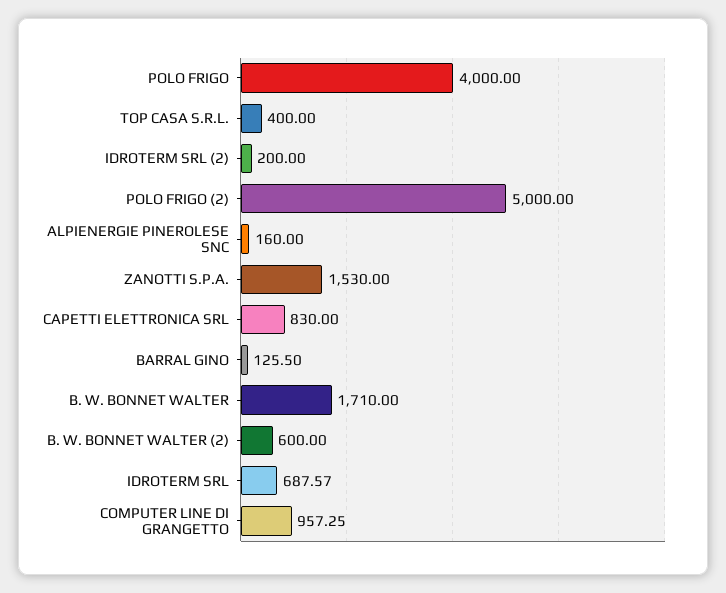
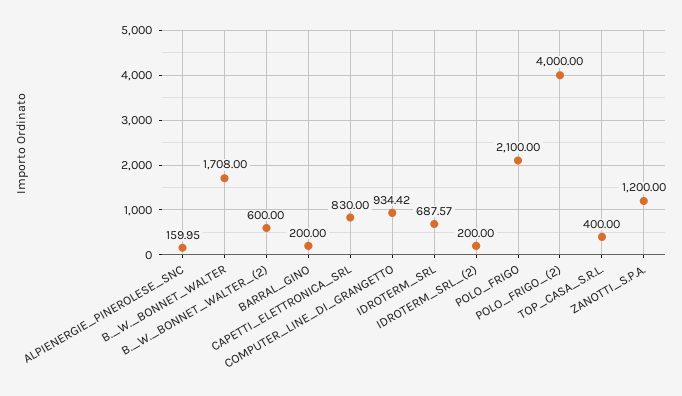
POLO FRIGO: 4000 -> 2100
POLO FRIGO (2): 5000 -> 4000
ALPIENERGIE PINEROLESE SNC: 160 -> 159.95
ZANOTTI S.P.A.: 1530 -> 1200
BARRAL GINO: 125.5 -> 200
B. W. BONNET WALTER: 1710 -> 1708
COMPUTER LINE DI GRANGETTO: 957.25 -> 934.42

